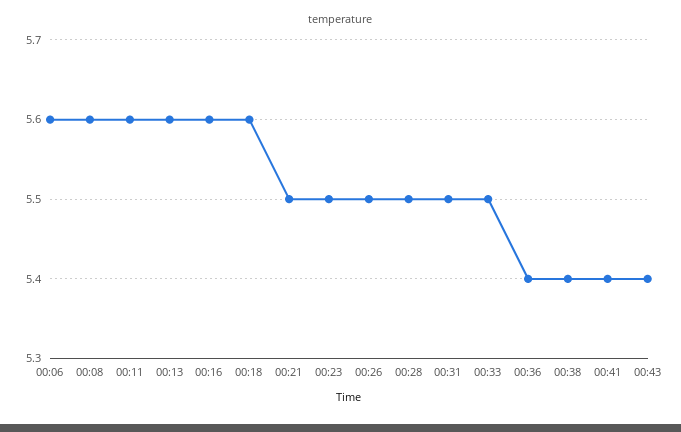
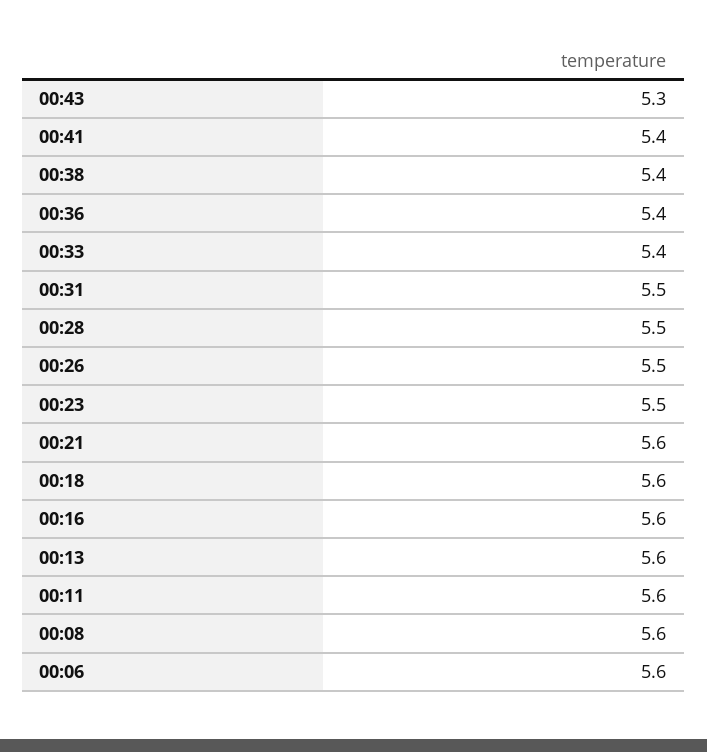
00:21: 5.5 -> 5.6
00:33: 5.5 -> 5.4
00:43: 5.4 -> 5.3

